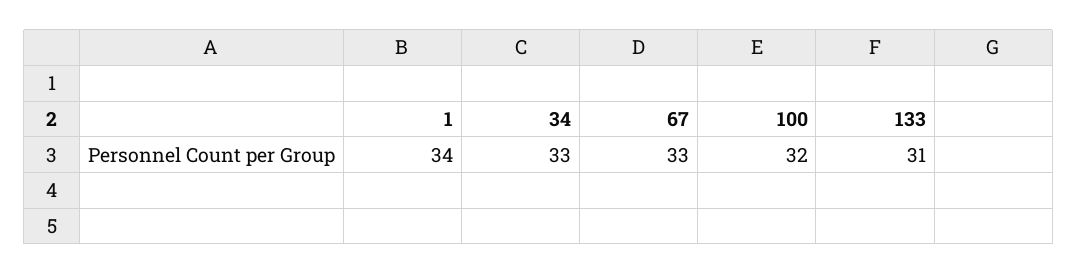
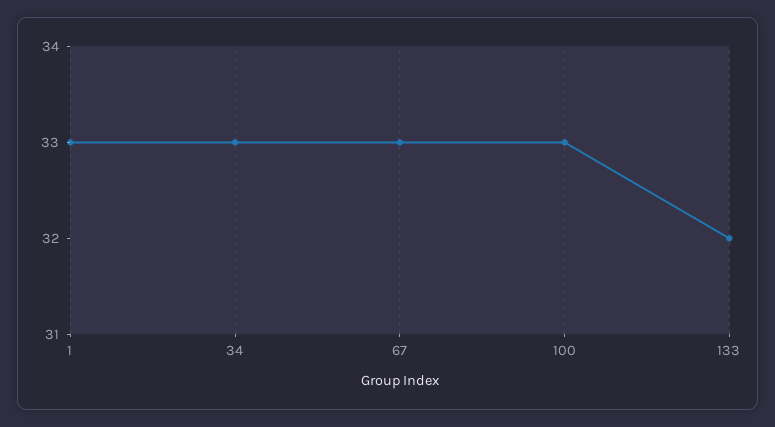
1: 34 -> 33
100: 32 -> 33
133: 31 -> 32

